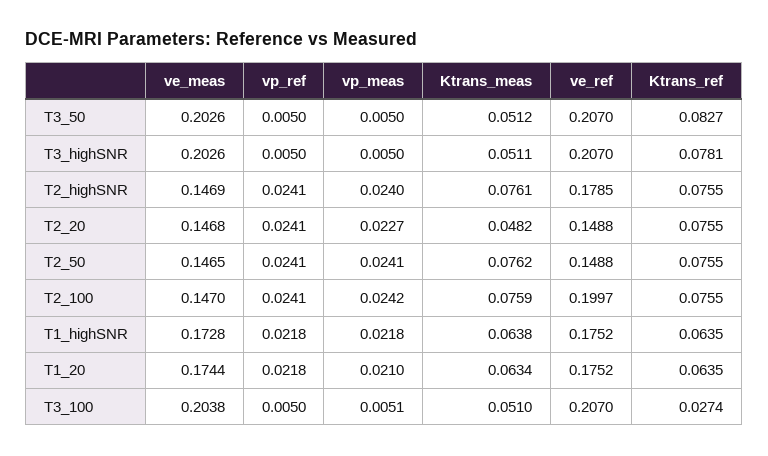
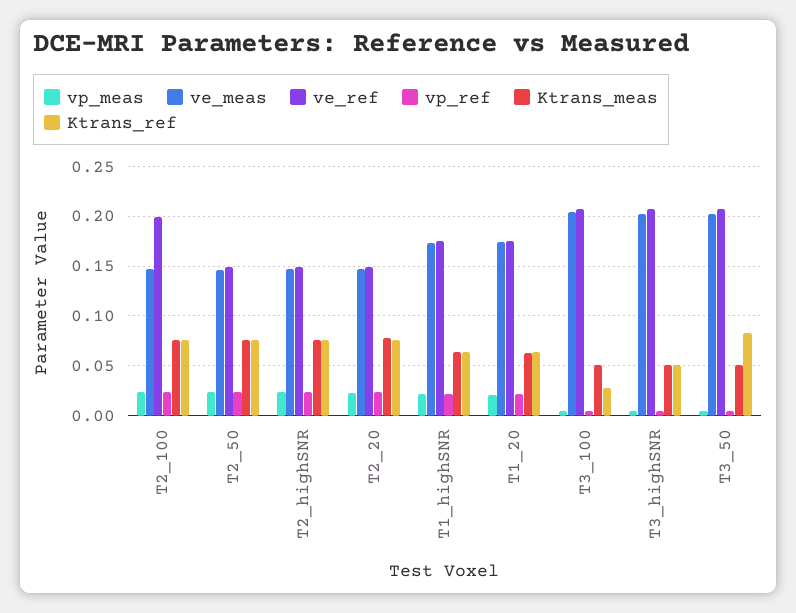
Ktrans_ref, T3_highSNR: 0.0781 -> 0.05
ve_ref, T2_highSNR: 0.1785 -> 0.15
Ktrans_meas, T2_20: 0.0482 -> 0.08

